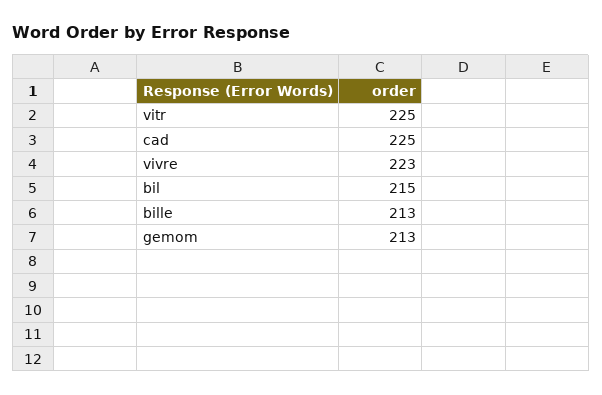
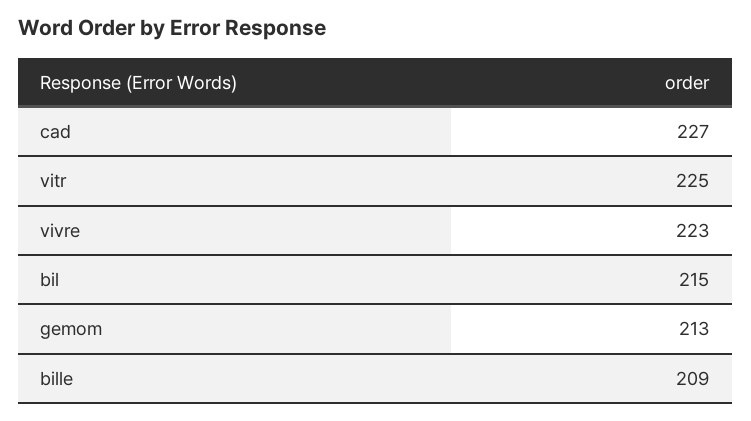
cad: 225 -> 227
bille: 213 -> 209

